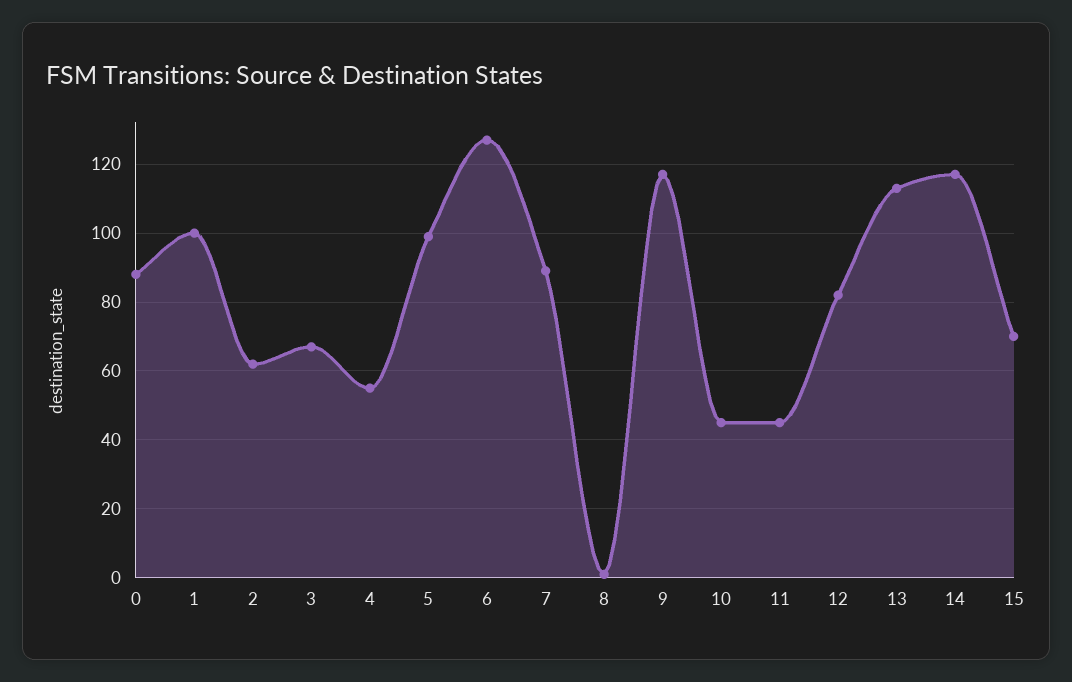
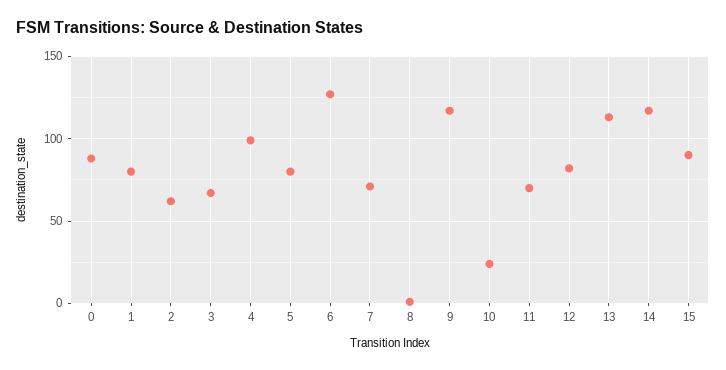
1: 100 -> 80
4: 55 -> 100
5: 100 -> 80
7: 90 -> 70
10: 45 -> 25
11: 45 -> 70
15: 70 -> 90

